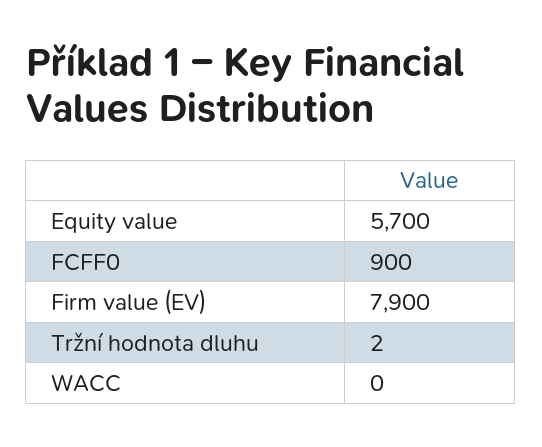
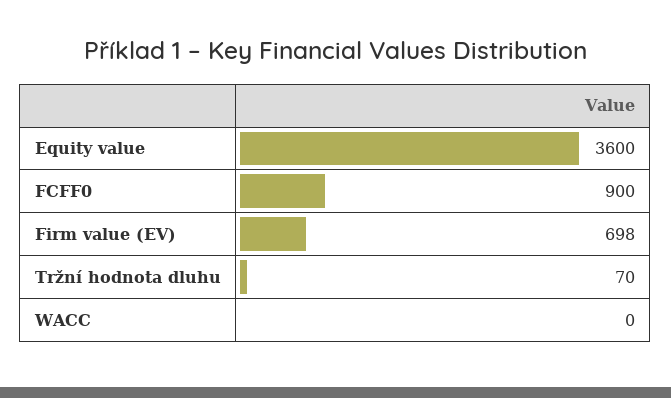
Equity value: 5700 -> 3600
Firm value (EV): 7900 -> 698
Tržní hodnota dluhu: 2 -> 70

